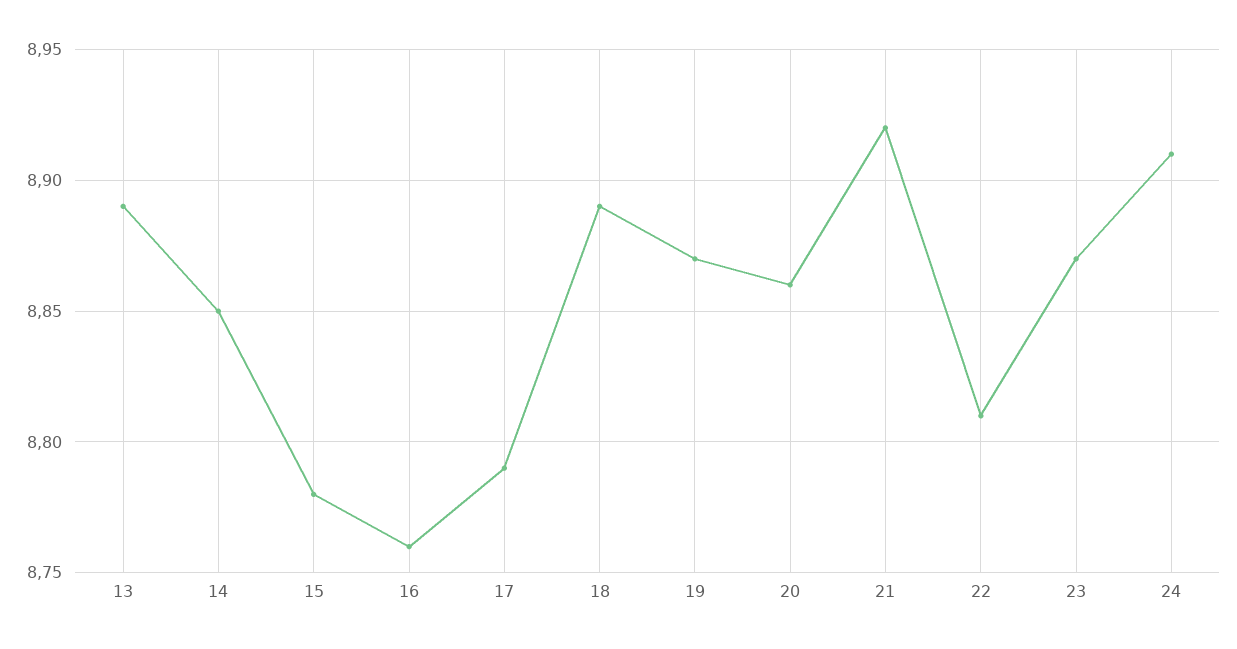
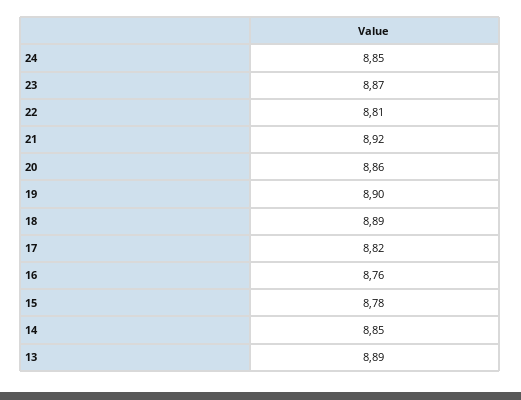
17: 8.79 -> 8.82
19: 8.87 -> 8.9
24: 8.91 -> 8.85

